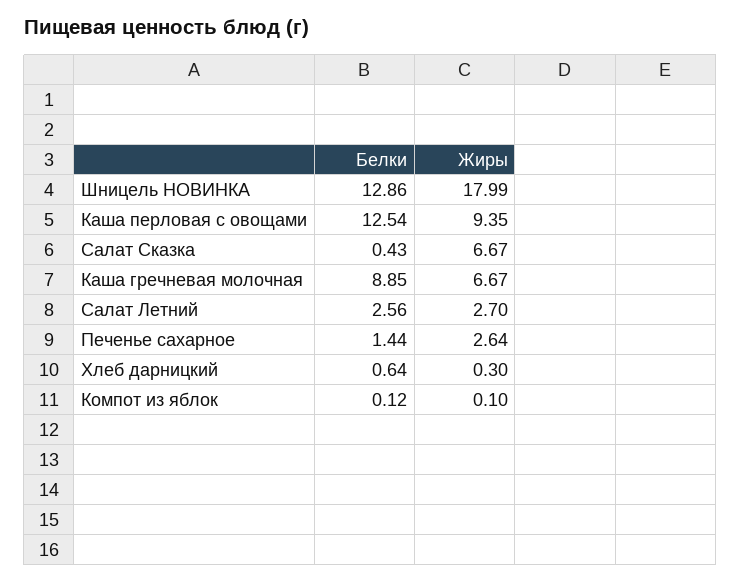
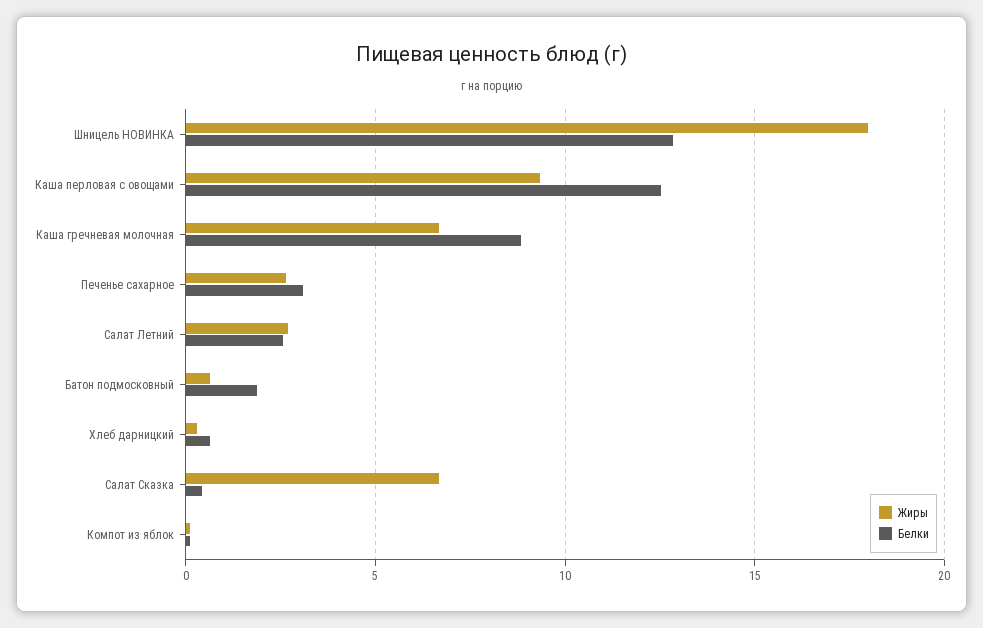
Белки, Печенье сахарное: 1.44 -> 3
Жиры, Батон подмосковный: none -> 0.5
Белки, Батон подмосковный: none -> 2

